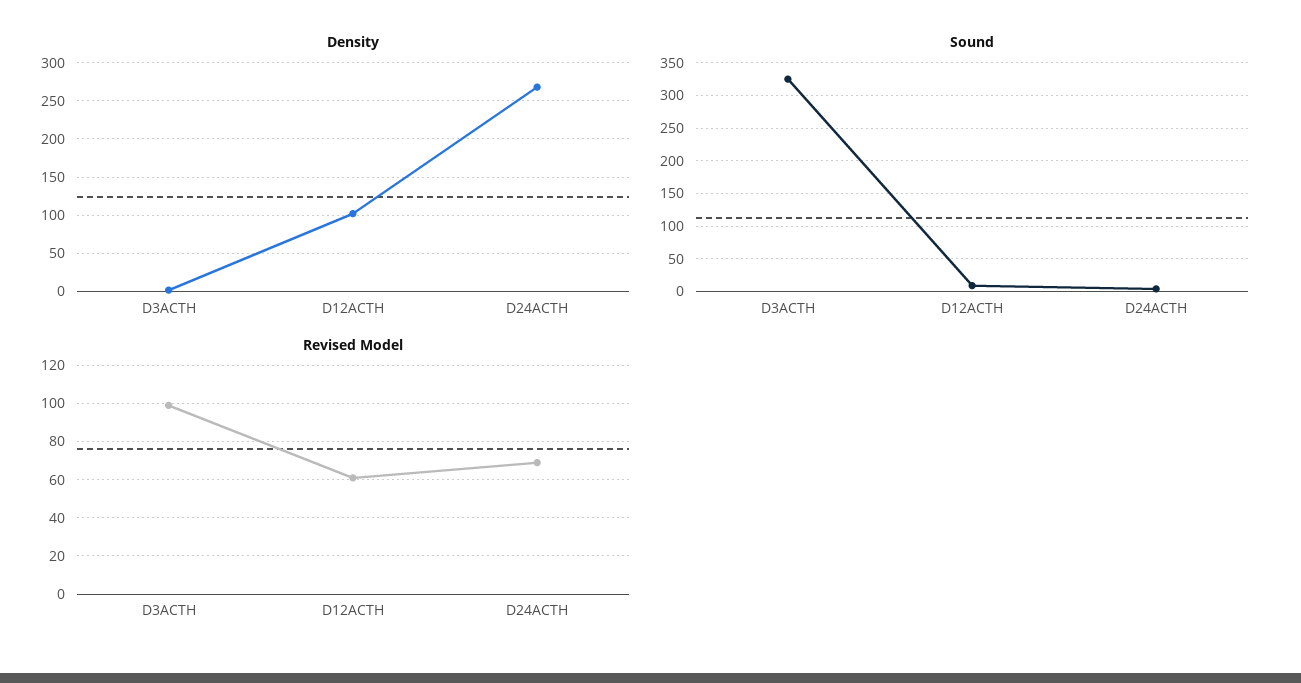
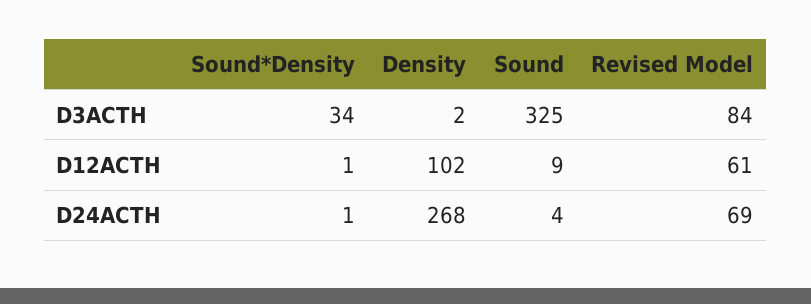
Revised Model, D3ACTH: 100 -> 84
Sound*Density, D3ACTH: none -> 34
Sound*Density, D12ACTH: none -> 1
Sound*Density, D24ACTH: none -> 1

